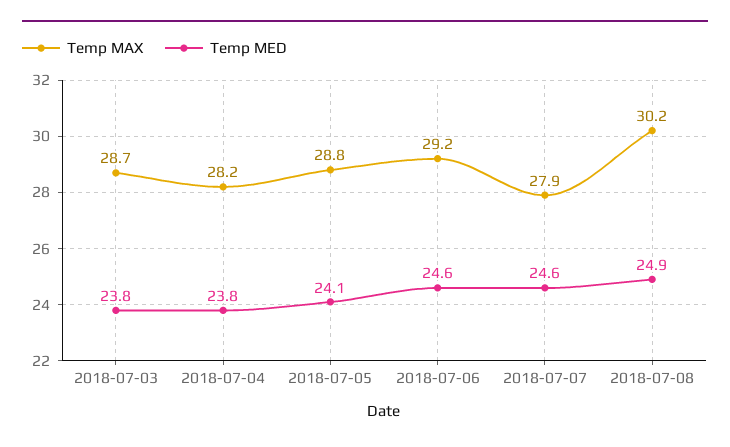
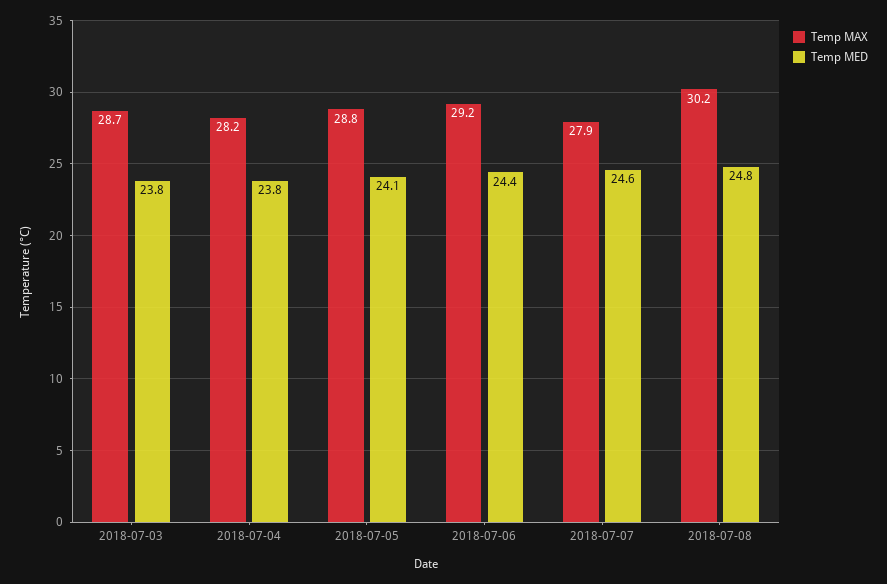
Temp MED, 2018-07-06: 24.6 -> 24.4
Temp MED, 2018-07-08: 24.9 -> 24.8

